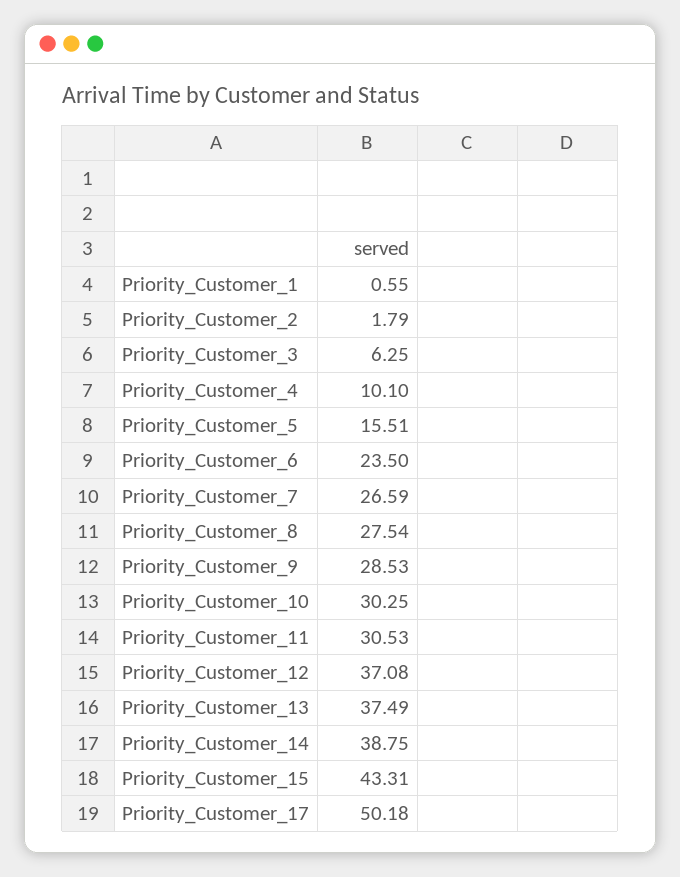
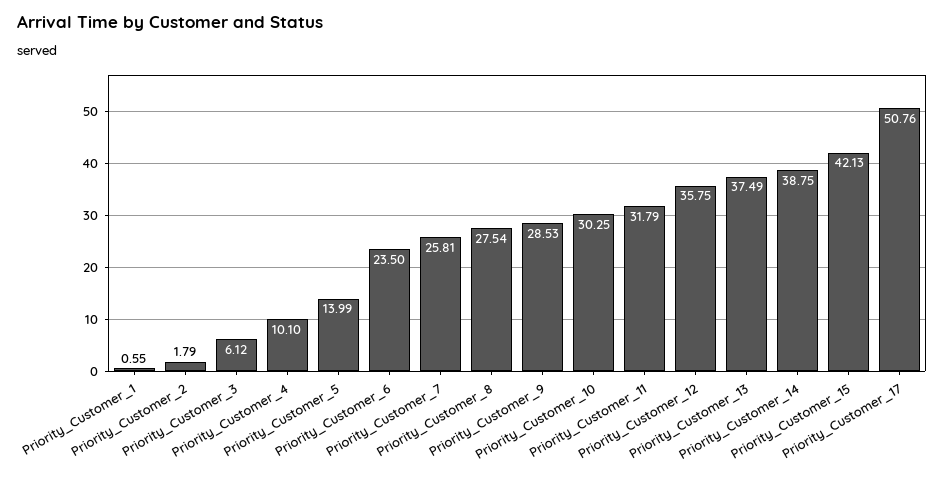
Priority_Customer_3: 6.25 -> 6.12
Priority_Customer_5: 15.51 -> 13.99
Priority_Customer_7: 26.59 -> 25.81
Priority_Customer_11: 30.53 -> 31.79
Priority_Customer_12: 37.08 -> 35.75
Priority_Customer_15: 43.31 -> 42.13
Priority_Customer_17: 50.18 -> 50.76

